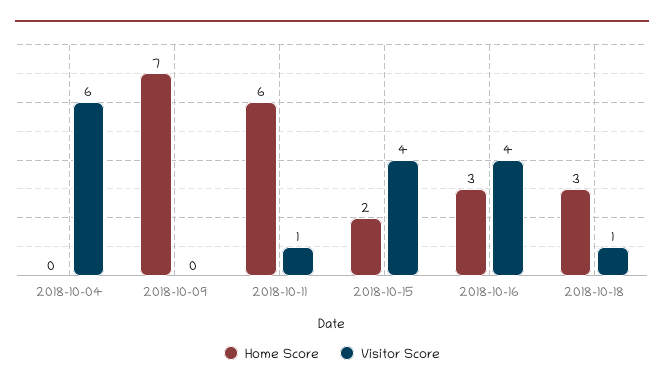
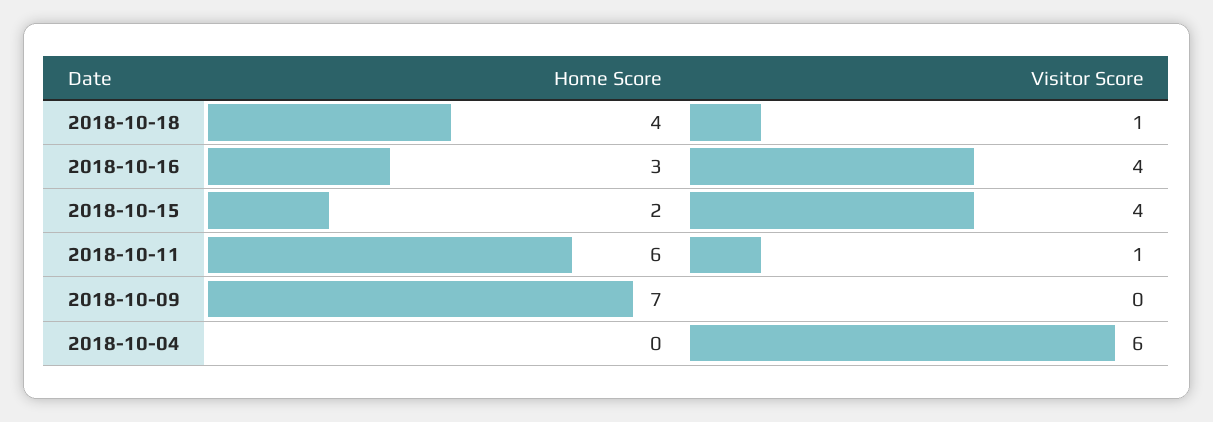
Home Score, 2018-10-18: 3 -> 4

